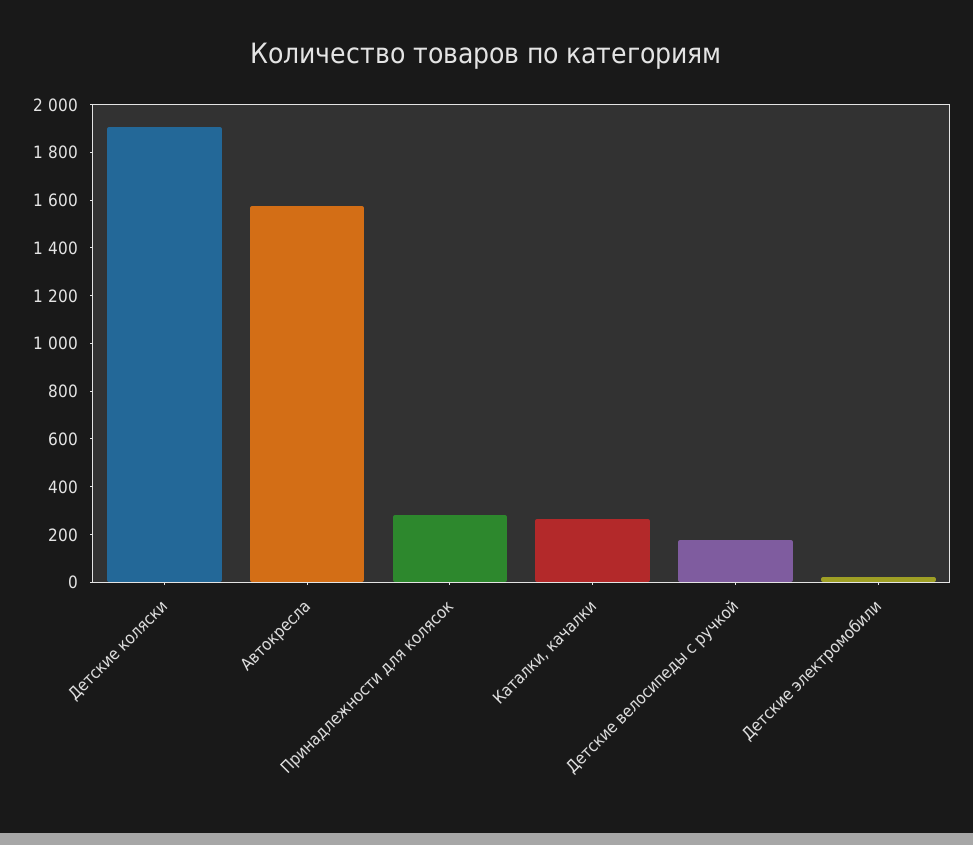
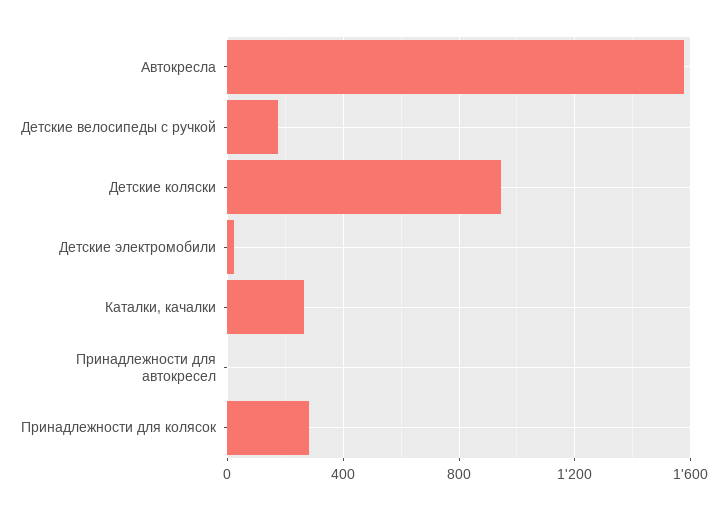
Детские коляски: 1900 -> 950
Принадлежности для автокресел: none -> 0

